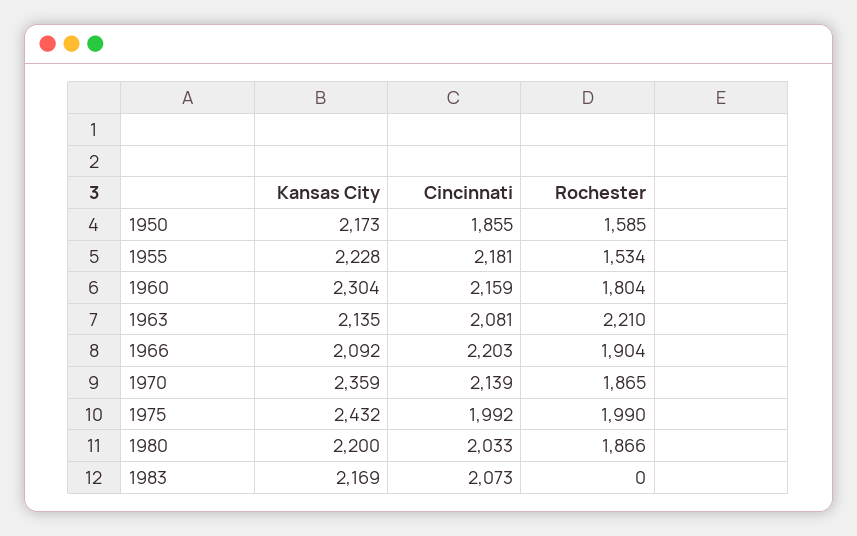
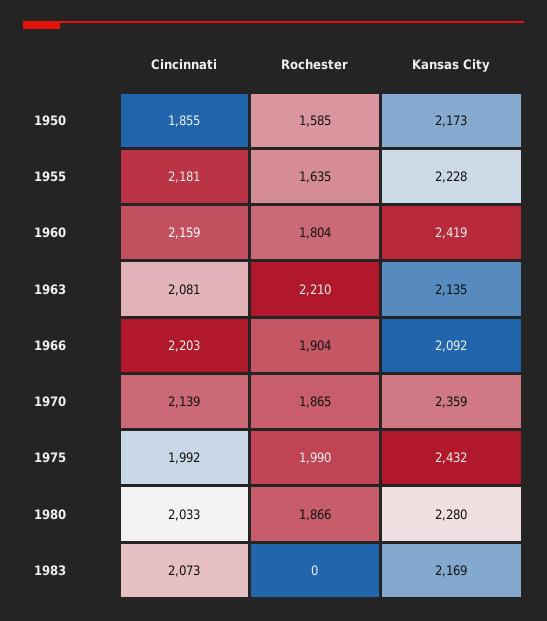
Rochester, 1955: 1534 -> 1635
Kansas City, 1960: 2304 -> 2419
Kansas City, 1980: 2200 -> 2280

